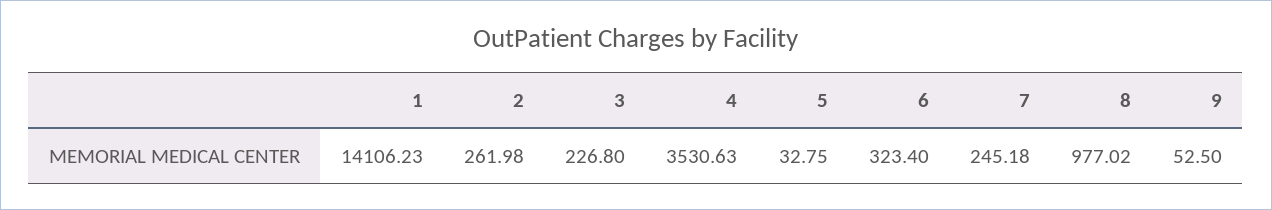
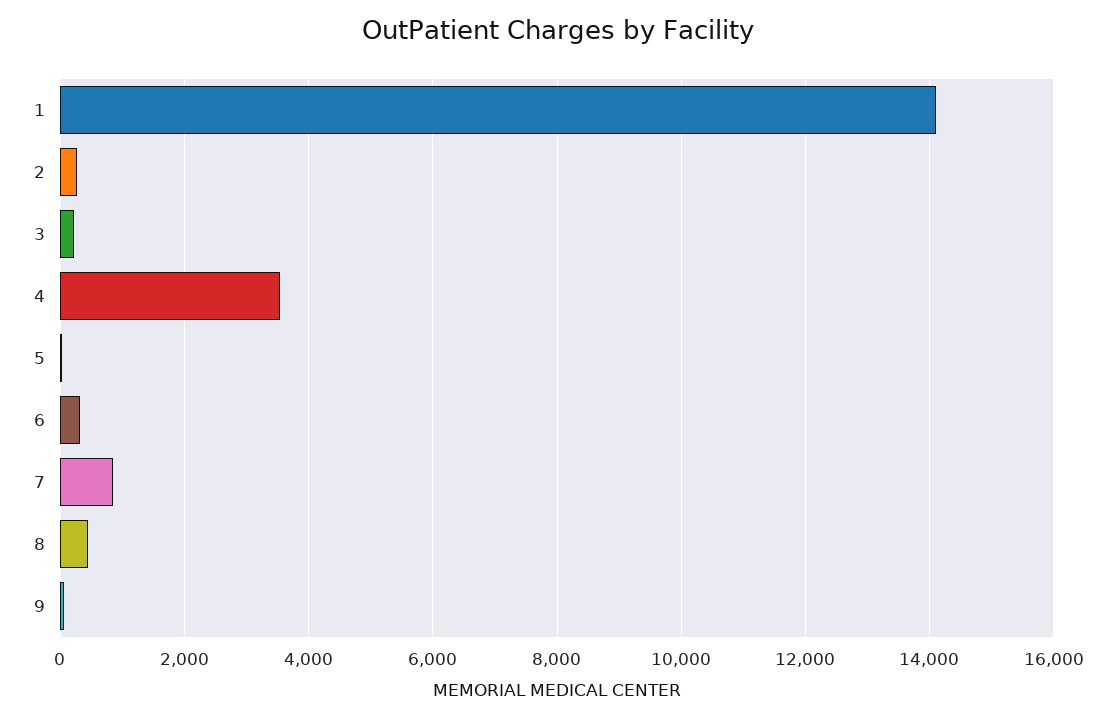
7: 245.18 -> 800
8: 977.02 -> 400

